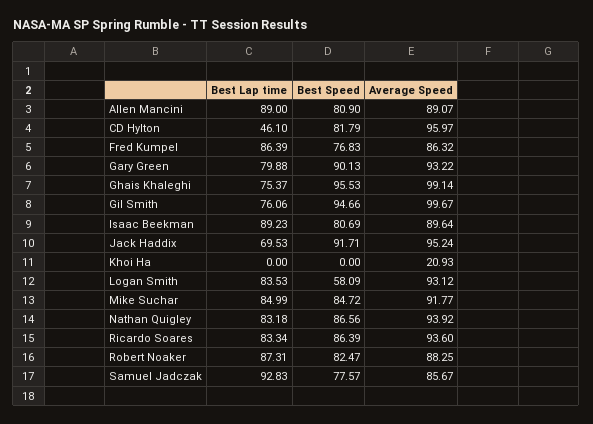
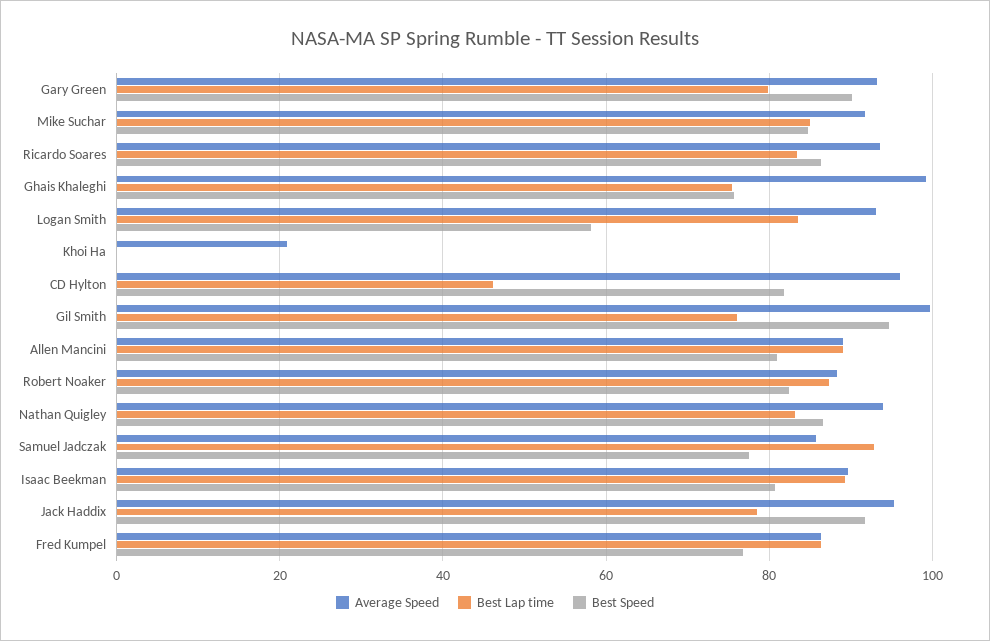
Best Speed, Ghais Khaleghi: 95.53 -> 76
Best Lap time, Jack Haddix: 69.53 -> 78

